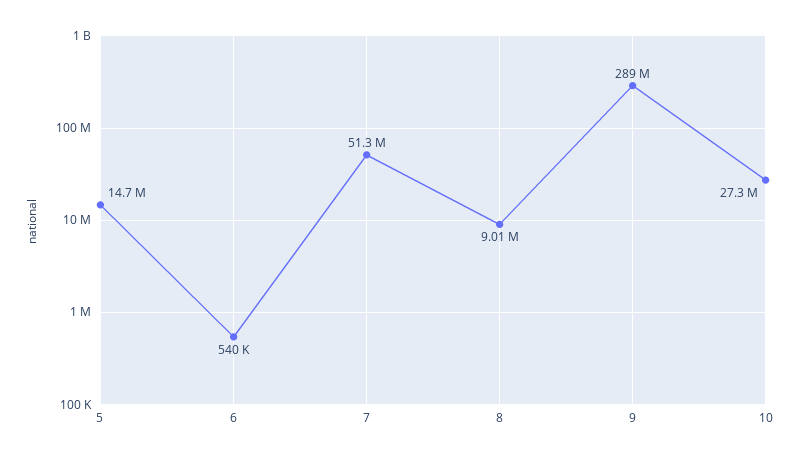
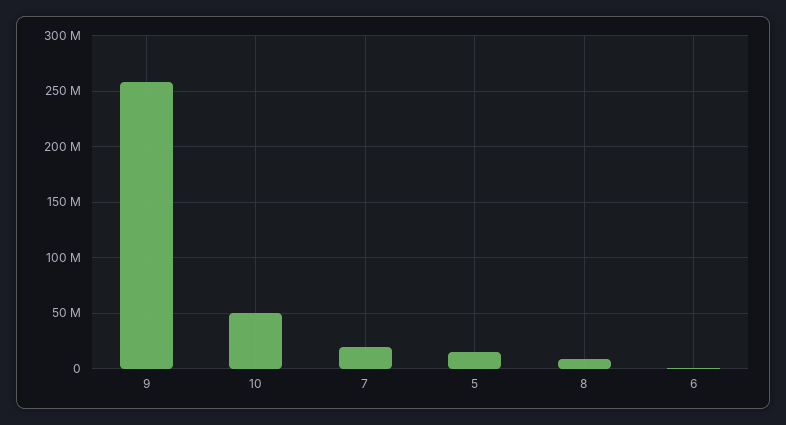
7: 51300000 -> 20000000
9: 289000000 -> 260000000
10: 27300000 -> 50000000

